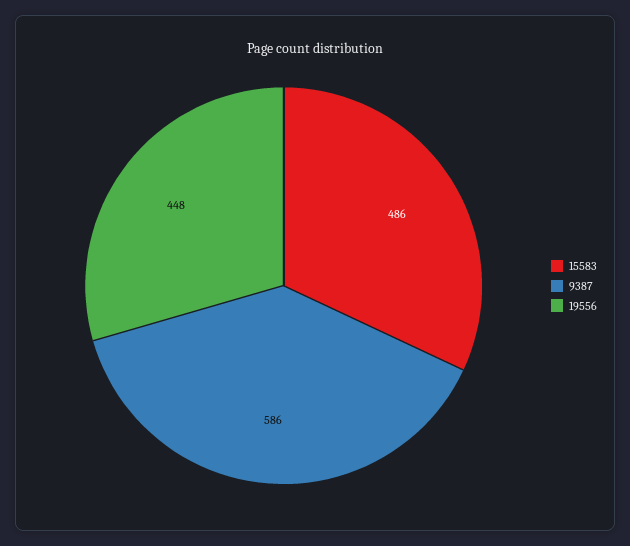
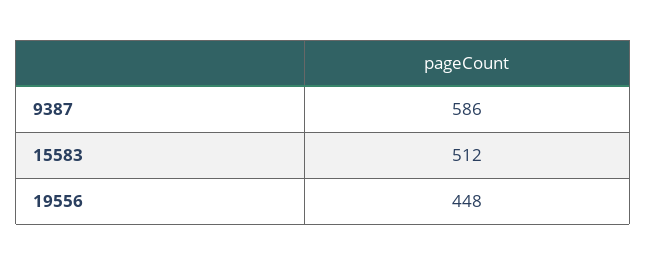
15583: 486 -> 512

